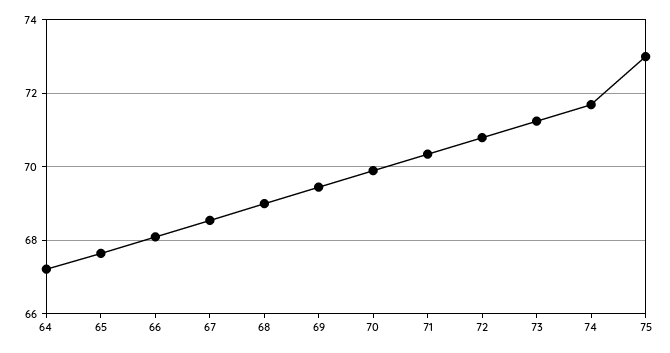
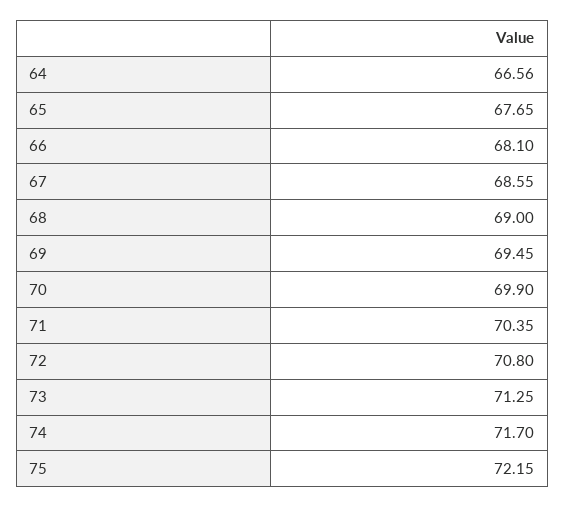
64: 67.2 -> 66.56
75: 73 -> 72.15

